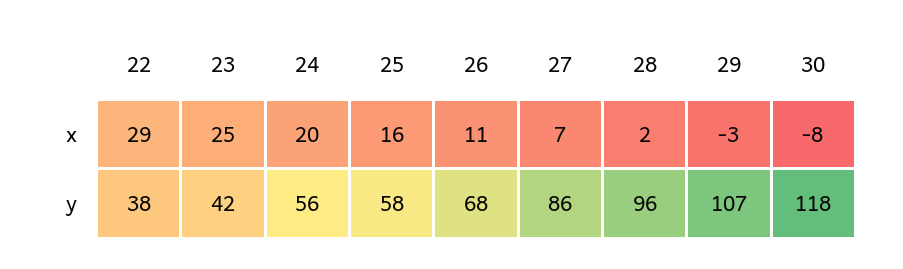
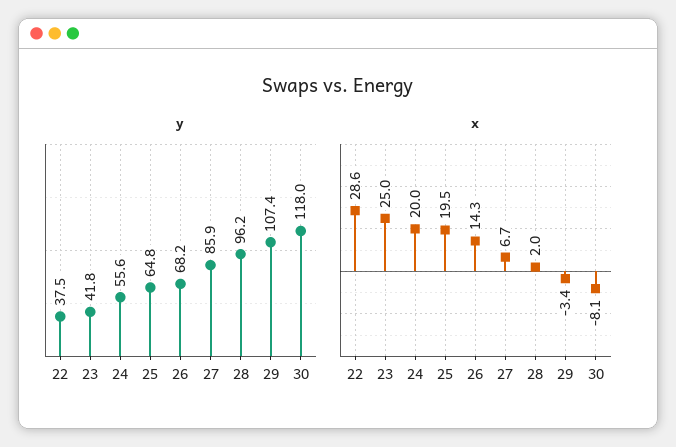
x, 25: 16 -> 19.5
x, 26: 11 -> 14.3
y, 25: 58 -> 64.8

